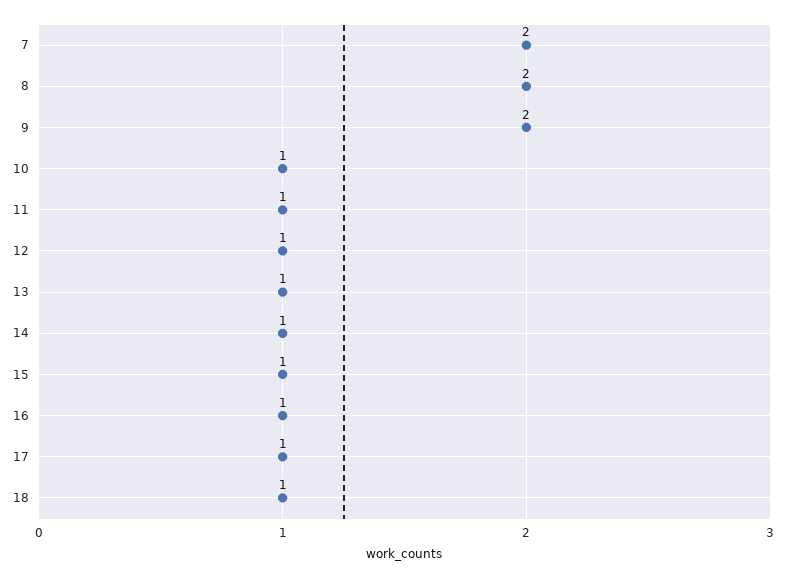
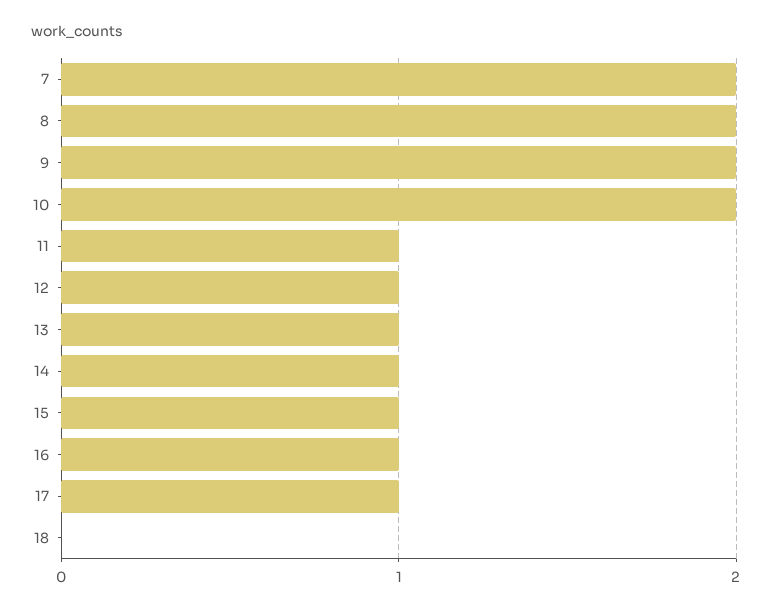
10: 1 -> 2
18: 1 -> 0

